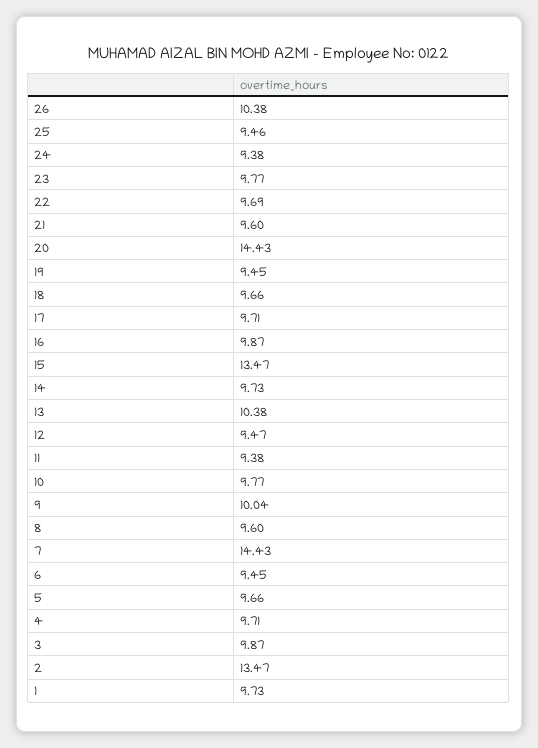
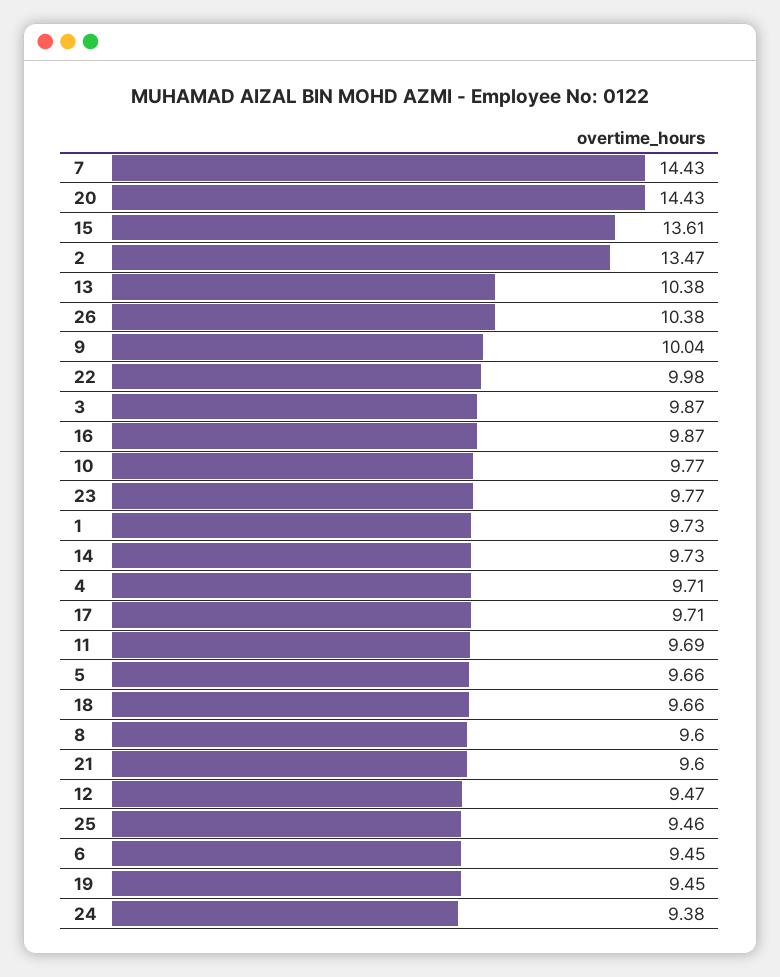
22: 9.69 -> 9.98
15: 13.47 -> 13.61
11: 9.38 -> 9.69

